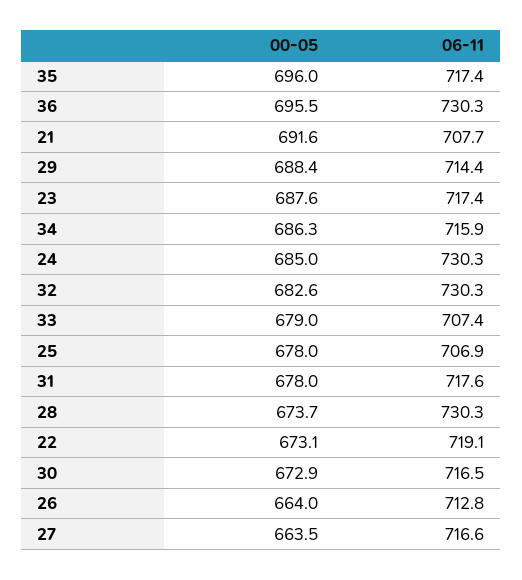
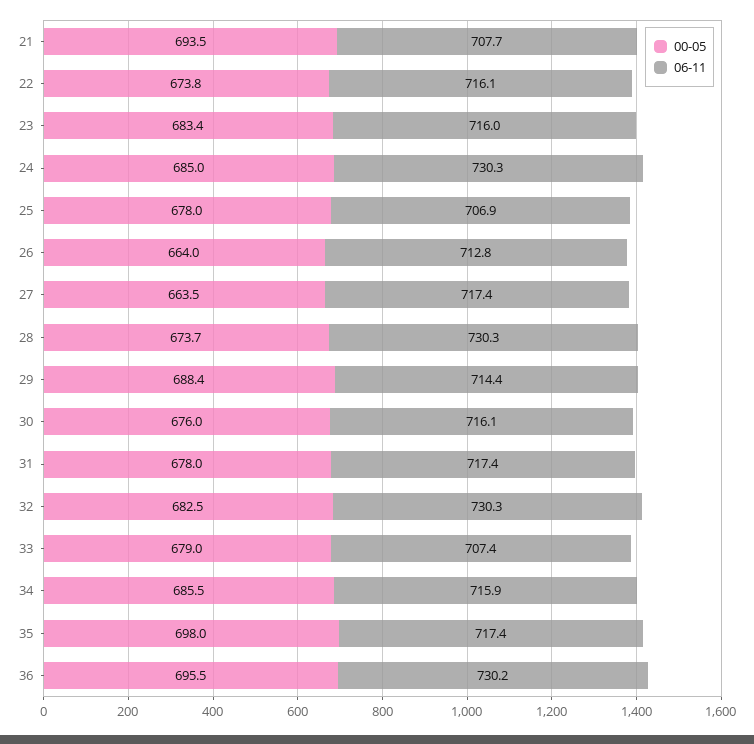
00-05, 35: 696 -> 698
06-11, 36: 730.3 -> 730.2
00-05, 21: 691.6 -> 693.5
00-05, 23: 687.6 -> 683.4
06-11, 23: 717.4 -> 716
00-05, 34: 686.3 -> 685.5
00-05, 32: 682.6 -> 682.5
06-11, 31: 717.6 -> 717.4
00-05, 22: 673.1 -> 673.8
06-11, 22: 719.1 -> 716.1
00-05, 30: 672.9 -> 676
06-11, 30: 716.5 -> 716.1
06-11, 27: 716.6 -> 717.4

